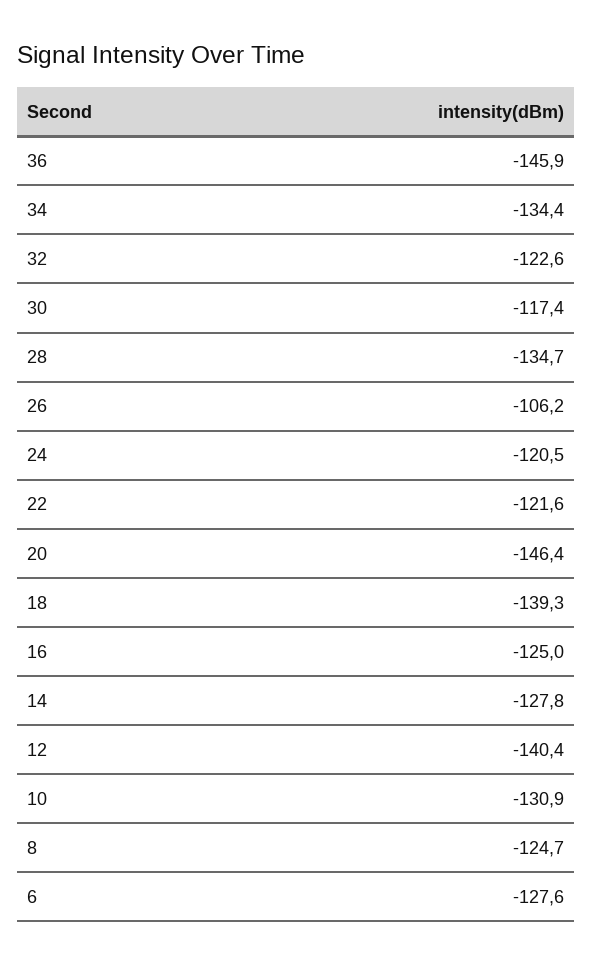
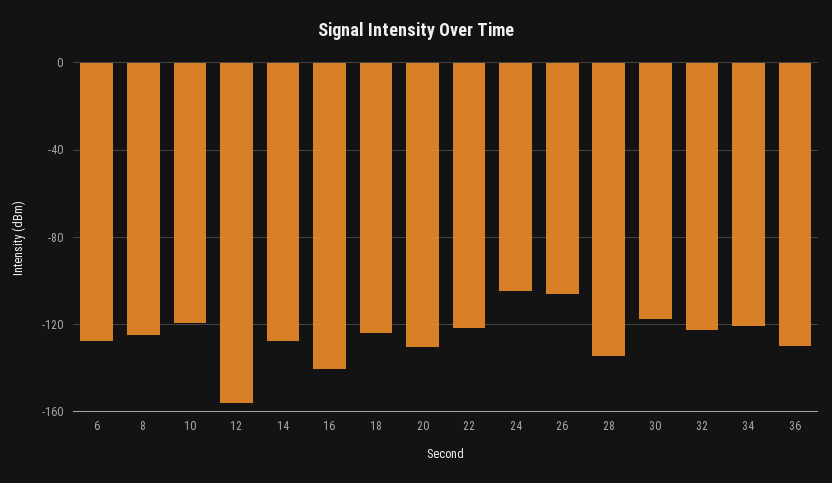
36: -145.9 -> -130
34: -134.4 -> -120
24: -120.5 -> -105
20: -146.4 -> -130
18: -139.3 -> -125
16: -125 -> -140
12: -140.4 -> -155
10: -130.9 -> -120

